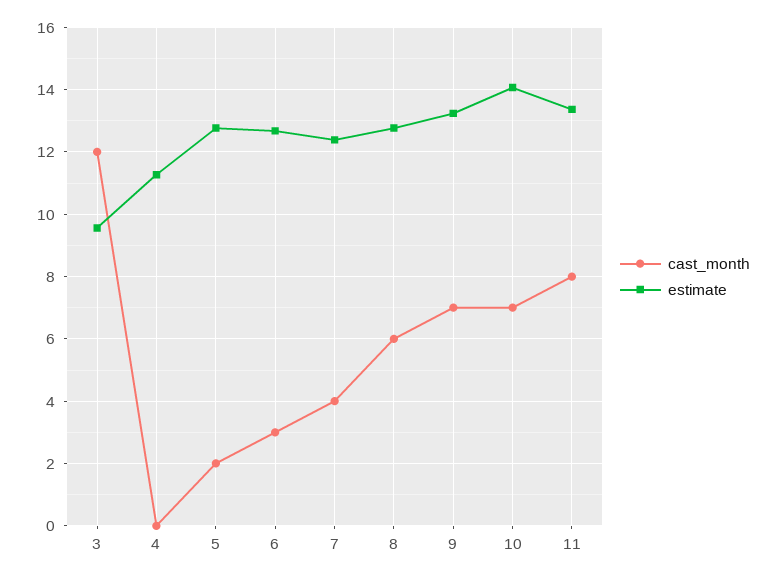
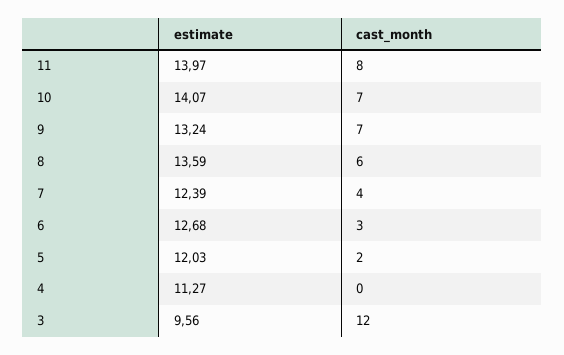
estimate, 5: 12.8 -> 12.03
estimate, 8: 12.8 -> 13.59
estimate, 11: 13.4 -> 13.97

